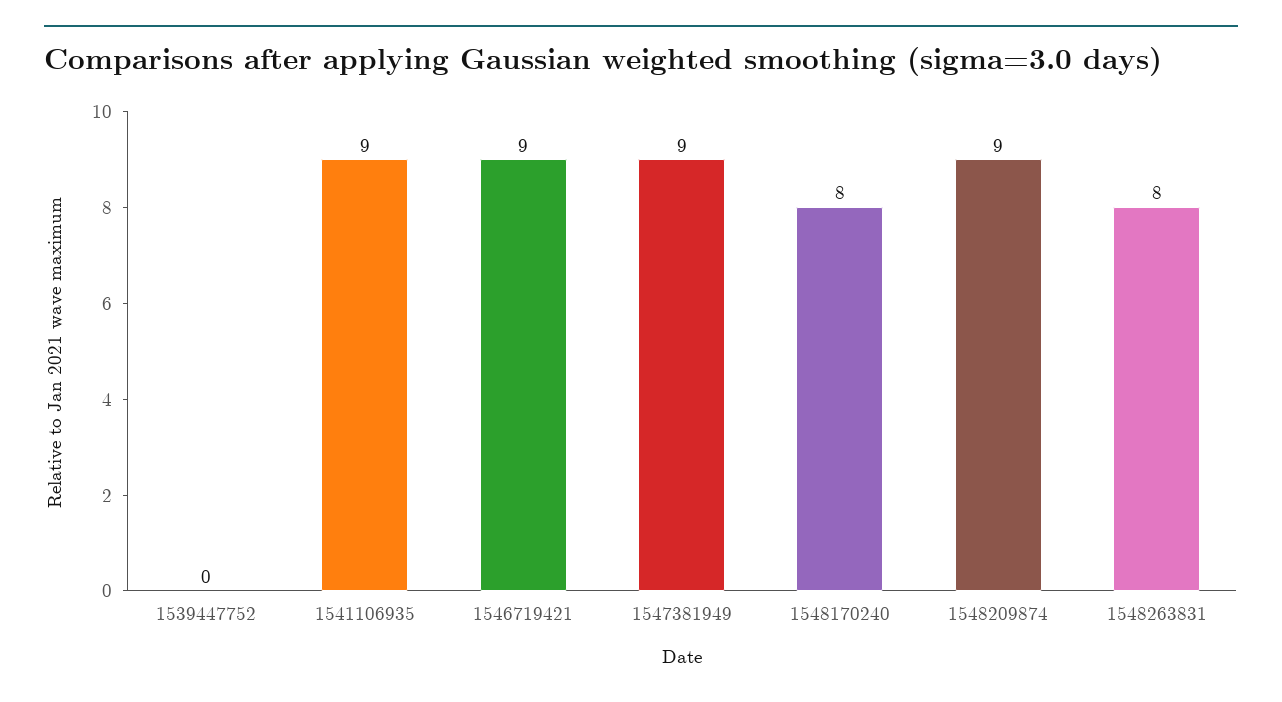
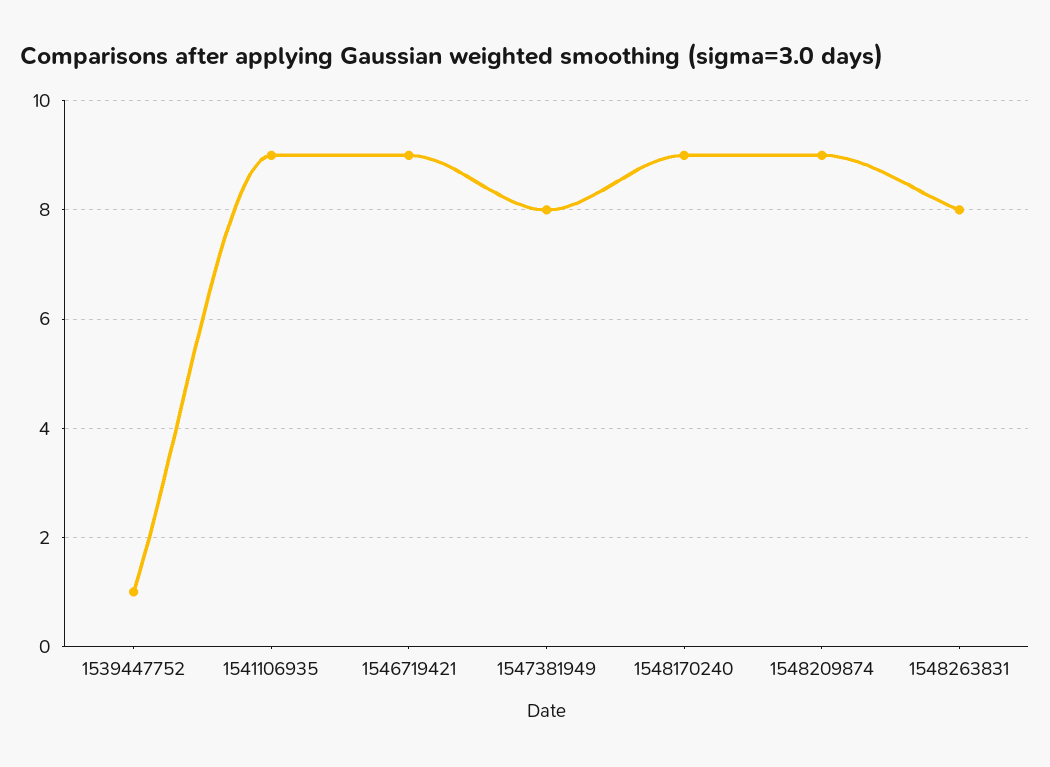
1539447752: 0 -> 1
1547381949: 9 -> 8
1548170240: 8 -> 9

